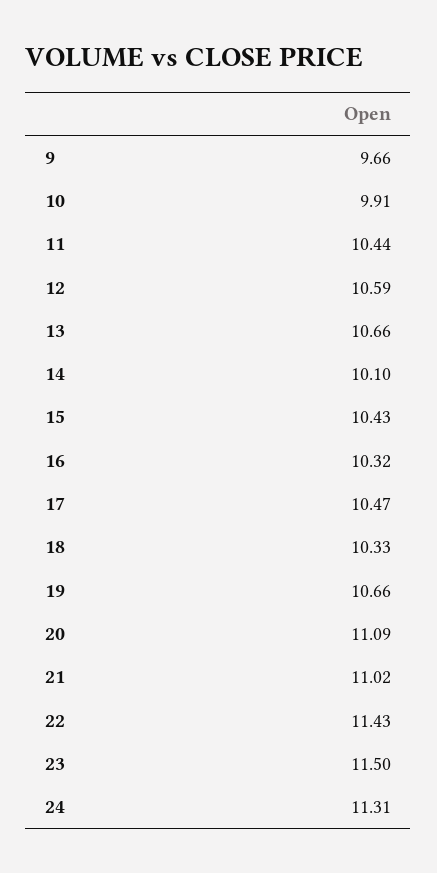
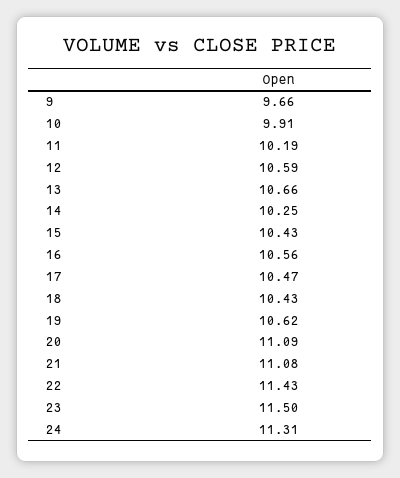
11: 10.44 -> 10.19
14: 10.1 -> 10.25
16: 10.32 -> 10.56
18: 10.33 -> 10.43
19: 10.66 -> 10.62
21: 11.02 -> 11.08

